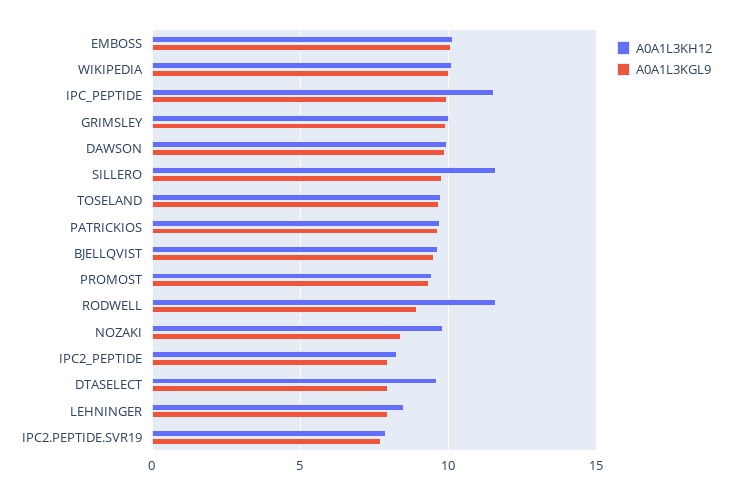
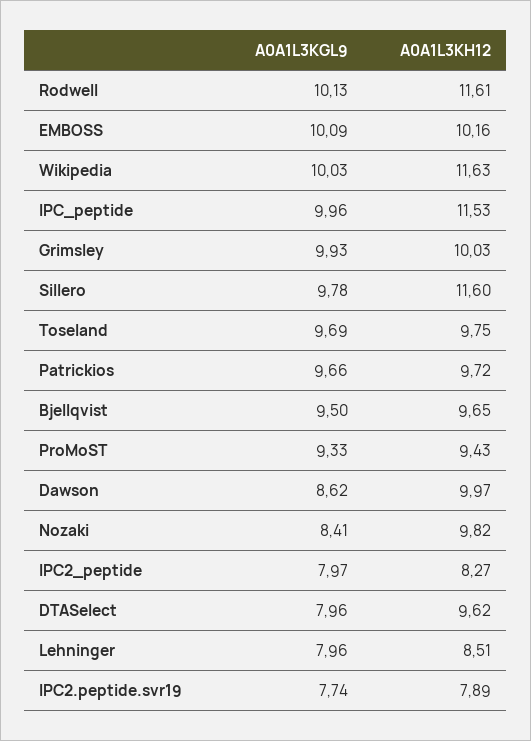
A0A1L3KH12, WIKIPEDIA: 10 -> 11.63
A0A1L3KGL9, DAWSON: 10 -> 8.62
A0A1L3KGL9, RODWELL: 9 -> 10.13

